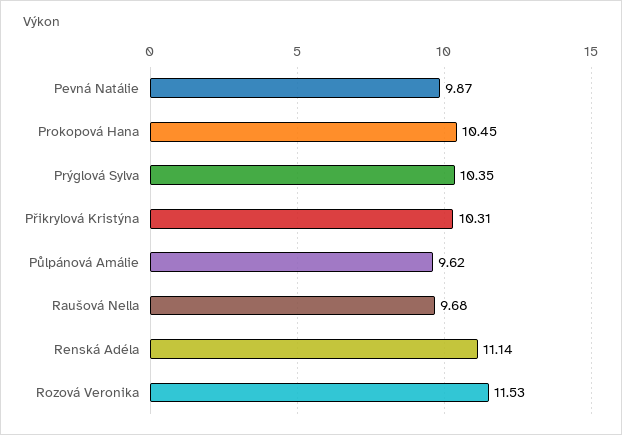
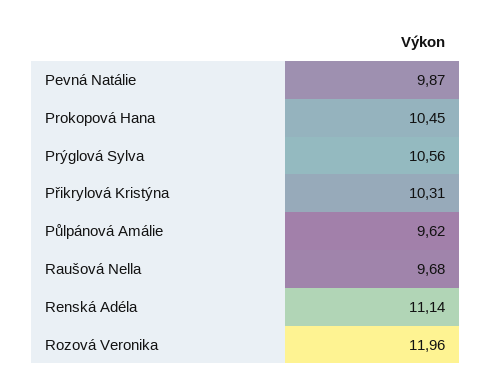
Prýglová Sylva: 10.35 -> 10.56
Rozová Veronika: 11.53 -> 11.96

